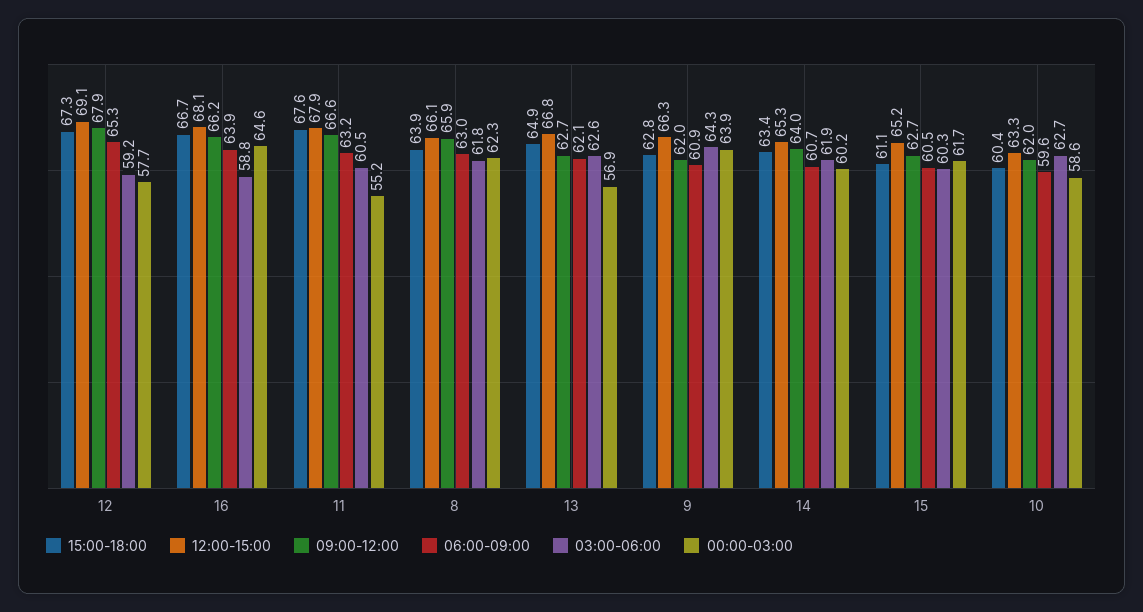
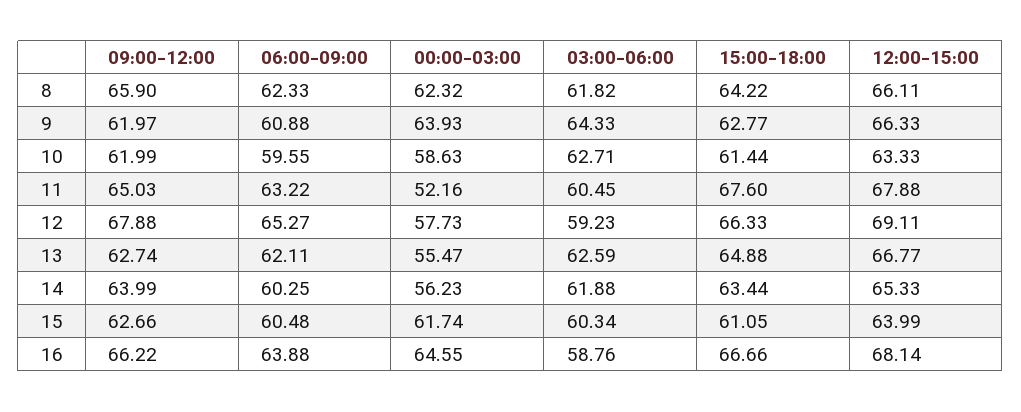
15:00-18:00, 12: 67.3 -> 66.33
09:00-12:00, 11: 66.6 -> 65.03
00:00-03:00, 11: 55.2 -> 52.16
15:00-18:00, 8: 63.9 -> 64.22
06:00-09:00, 8: 63 -> 62.33
00:00-03:00, 13: 56.9 -> 55.47
06:00-09:00, 14: 60.7 -> 60.25
00:00-03:00, 14: 60.2 -> 56.23
12:00-15:00, 15: 65.2 -> 63.99
15:00-18:00, 10: 60.4 -> 61.44

